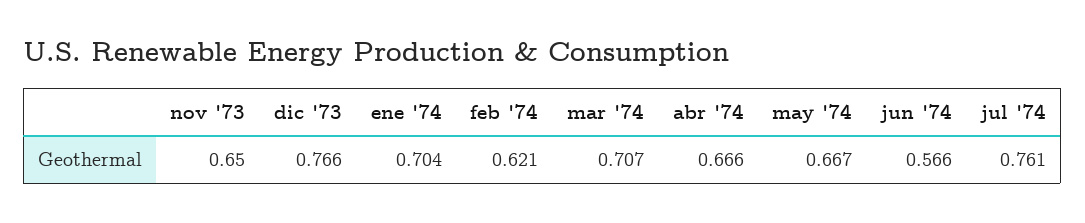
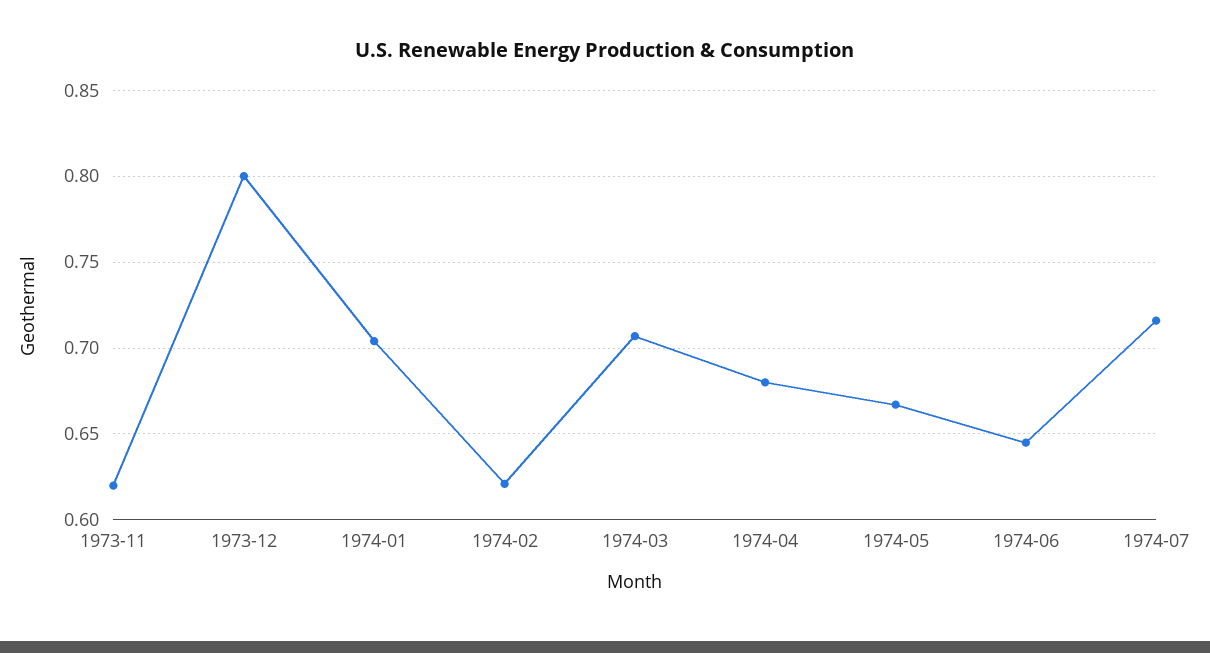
nov '73: 0.65 -> 0.62
dic '73: 0.766 -> 0.8
abr '74: 0.666 -> 0.68
jun '74: 0.566 -> 0.645
jul '74: 0.761 -> 0.715

